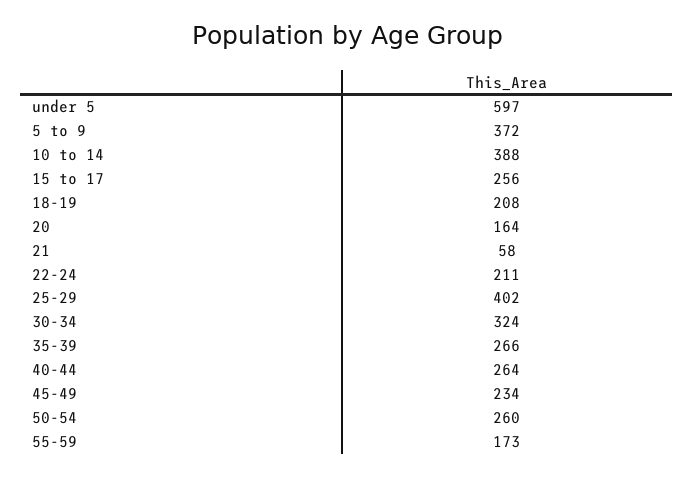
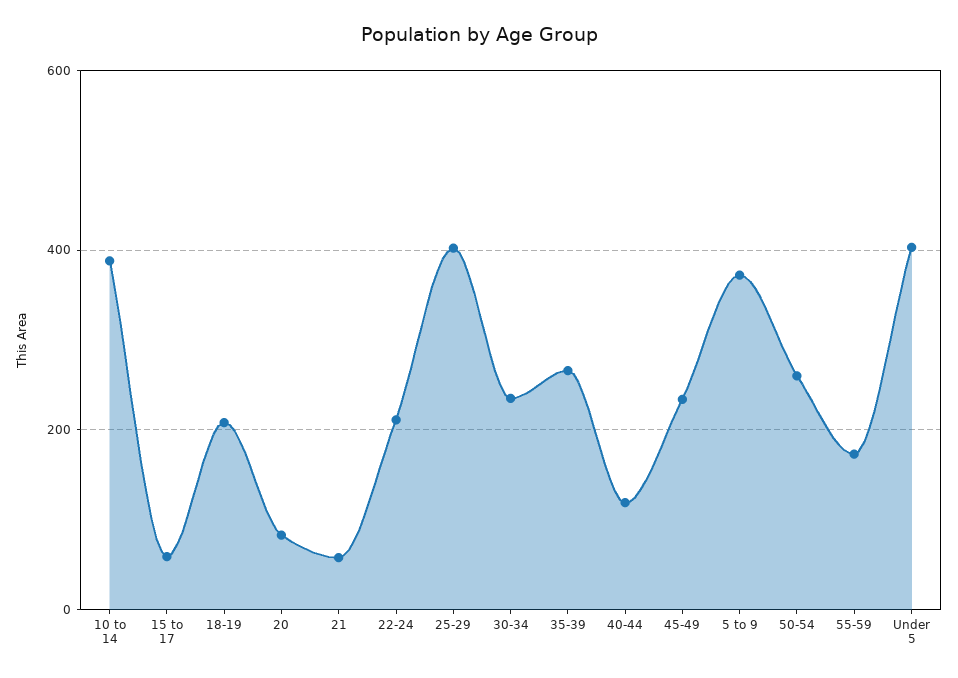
under 5: 597 -> 400
15 to 17: 256 -> 60
20: 164 -> 80
30-34: 324 -> 240
40-44: 264 -> 120

